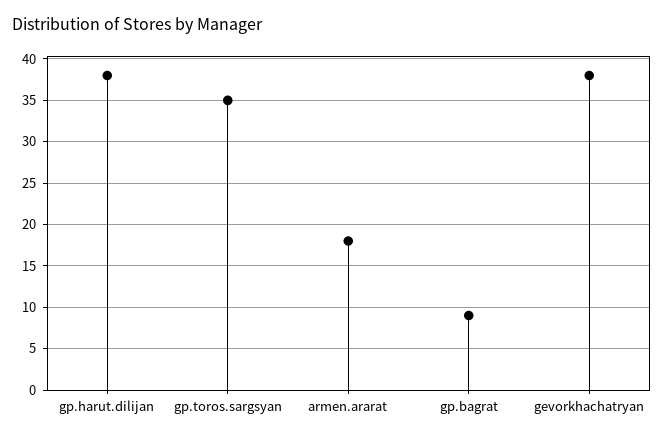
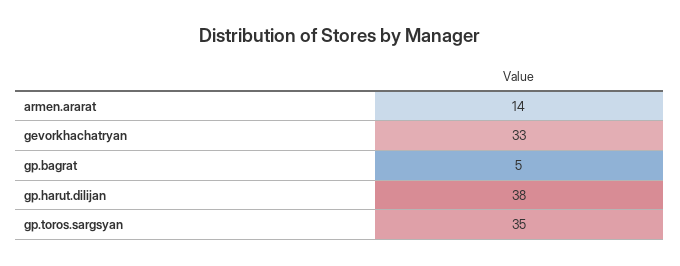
armen.ararat: 18 -> 14
gp.bagrat: 9 -> 5
gevorkhachatryan: 38 -> 33

